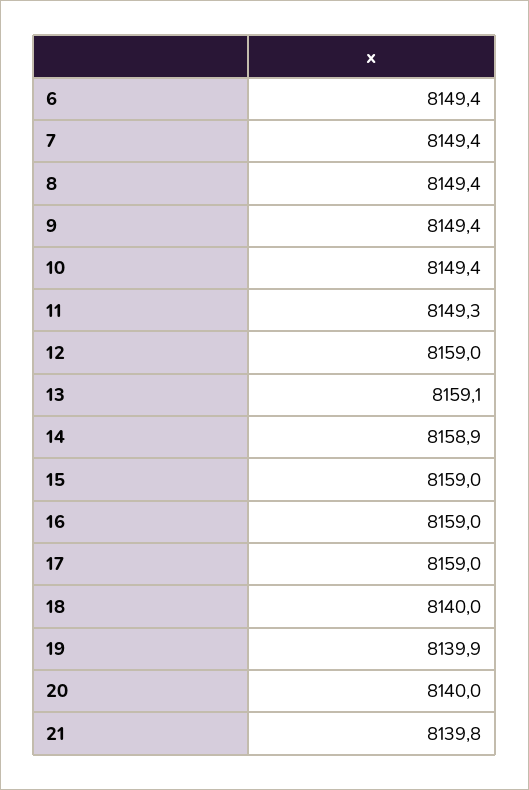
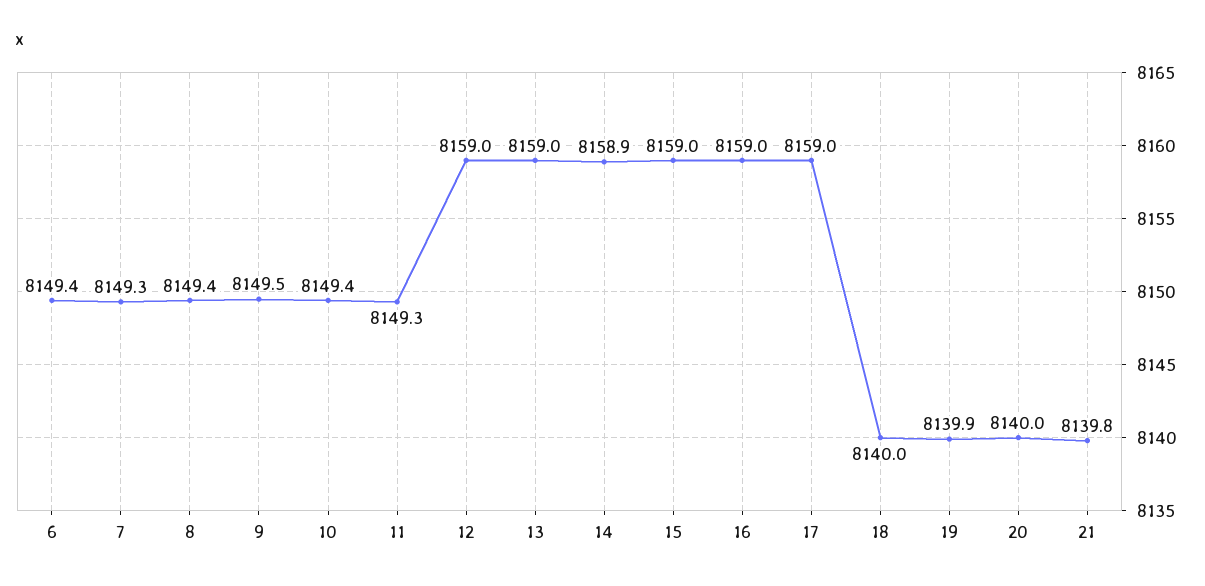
7: 8149.4 -> 8149.3
9: 8149.4 -> 8149.5
13: 8159.1 -> 8159

